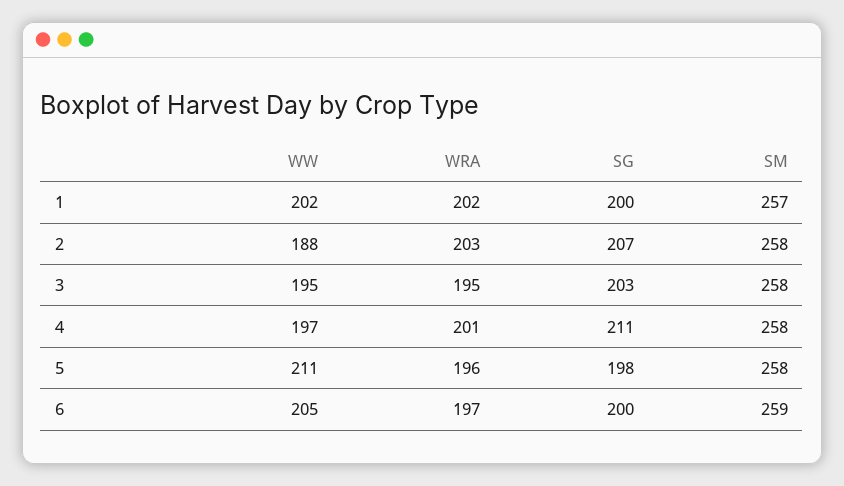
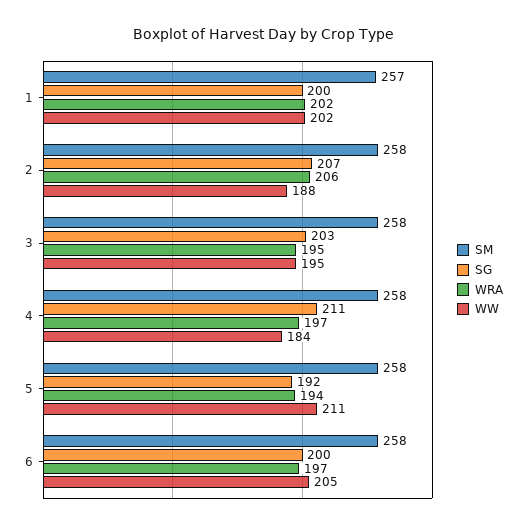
WRA, 2: 203 -> 206
WW, 4: 197 -> 184
WRA, 4: 201 -> 197
WRA, 5: 196 -> 194
SG, 5: 198 -> 192
SM, 6: 259 -> 258

